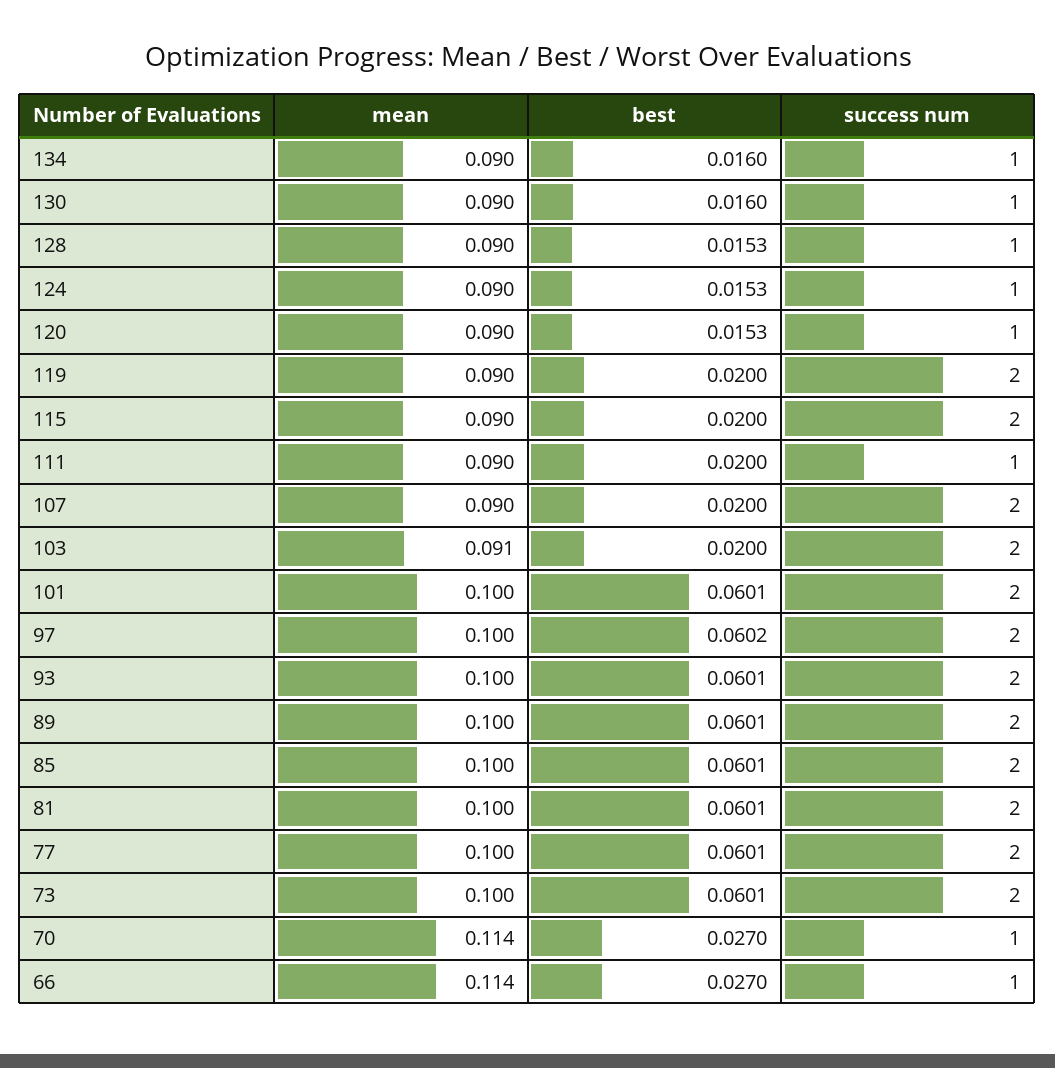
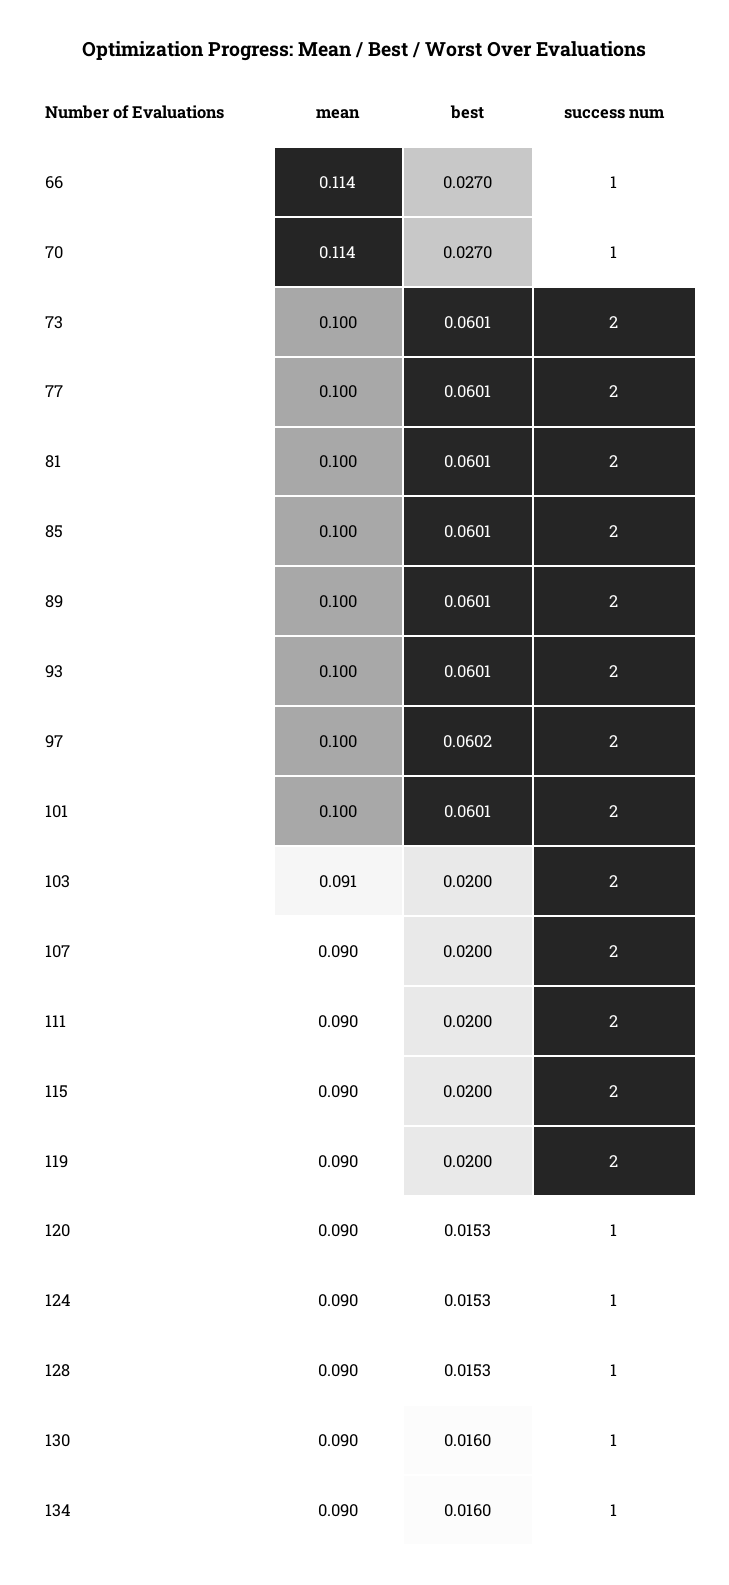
success num, 111: 1 -> 2

